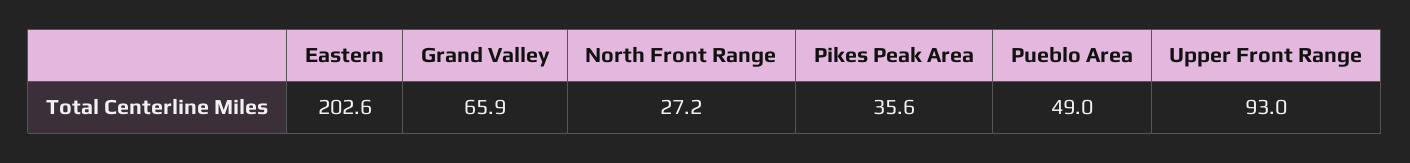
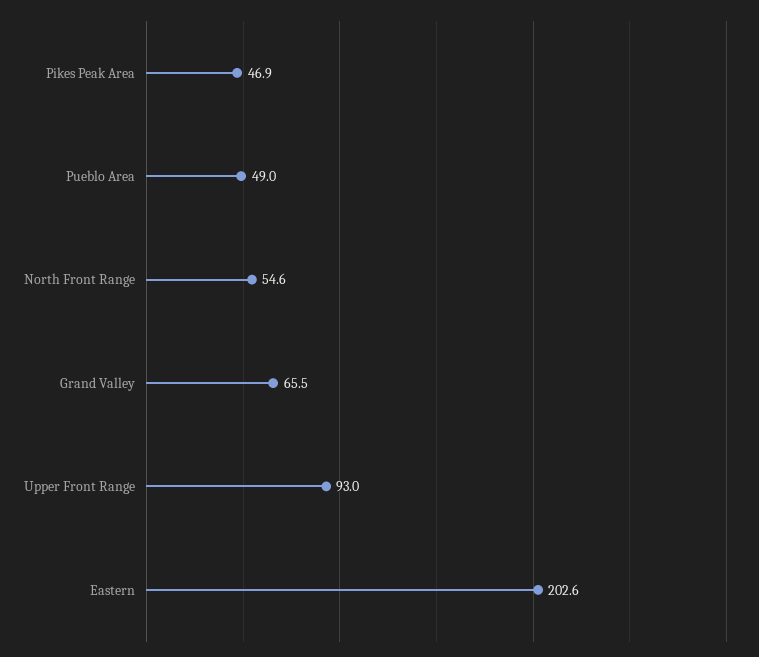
Grand Valley: 65.9 -> 65.5
North Front Range: 27.2 -> 54.6
Pikes Peak Area: 35.6 -> 46.9

